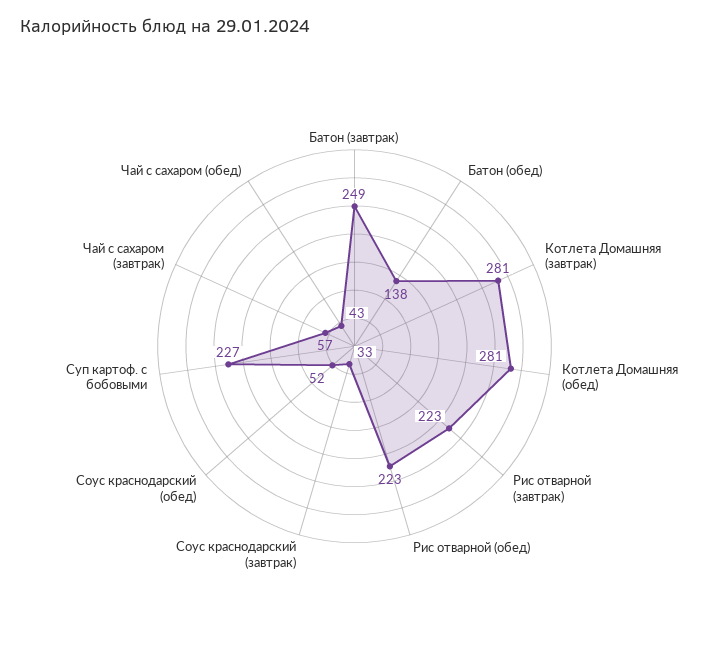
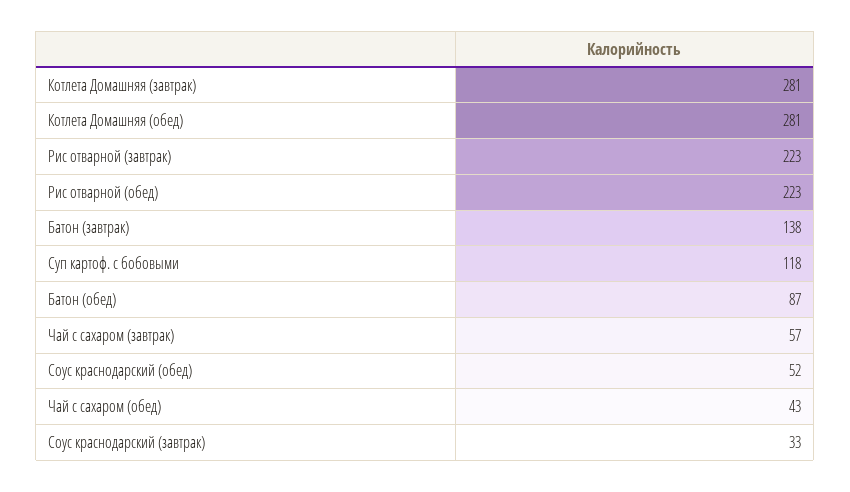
Батон (завтрак): 249 -> 138
Батон (обед): 138 -> 87
Суп картоф. с бобовыми: 227 -> 118

